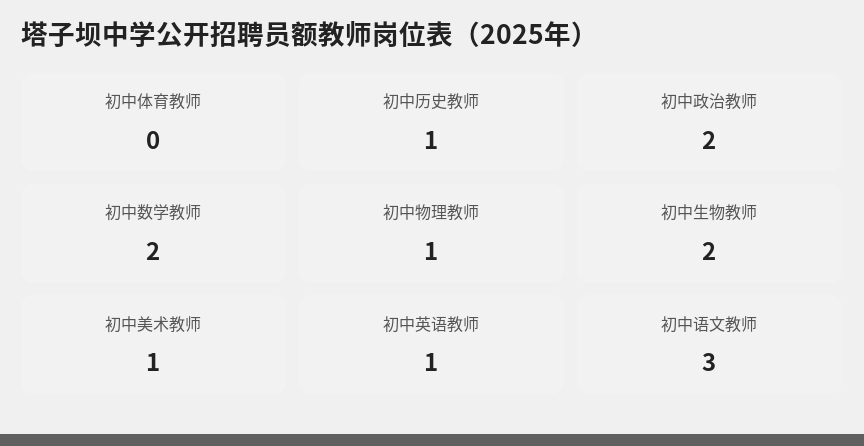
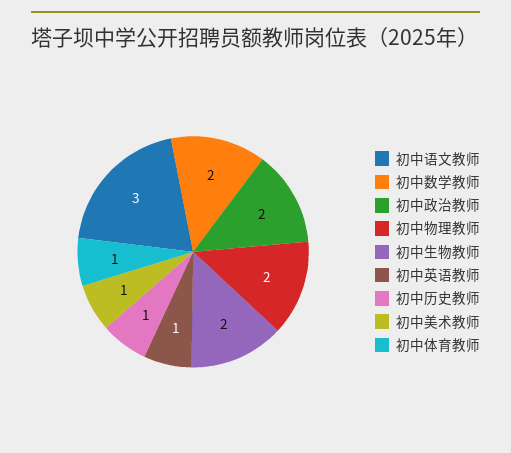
初中体育教师: 0 -> 1
初中物理教师: 1 -> 2

